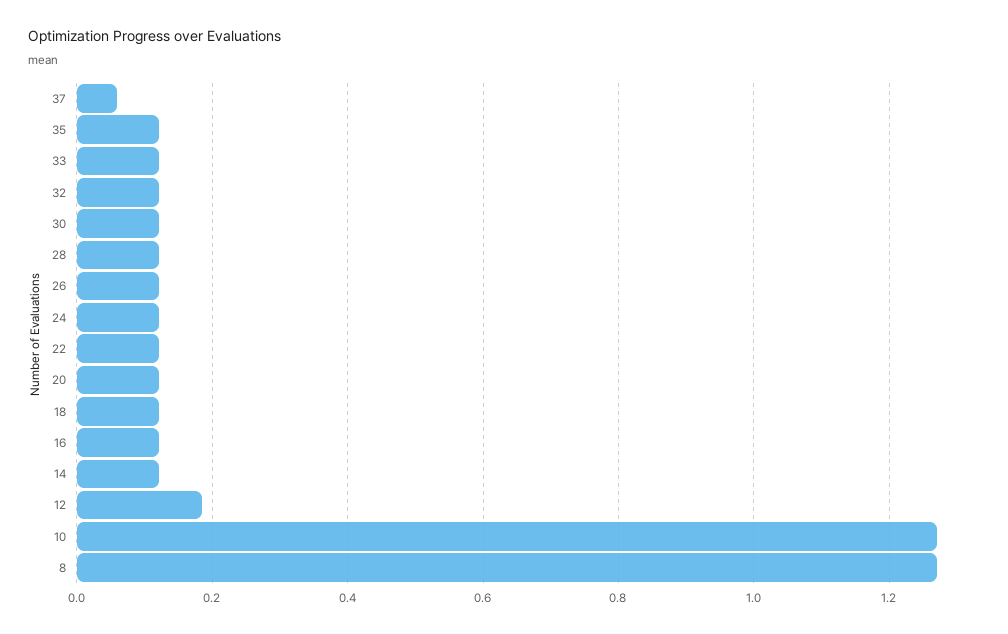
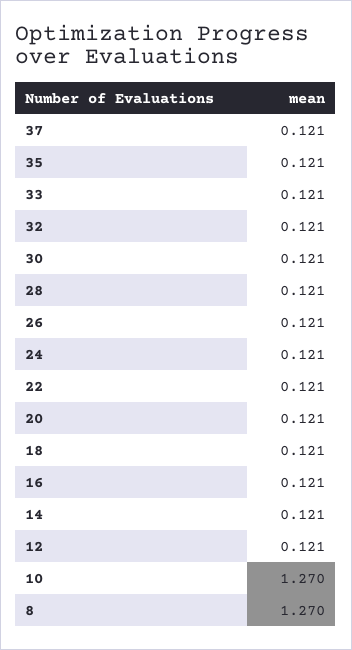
37: 0.06 -> 0.121
12: 0.18 -> 0.121

